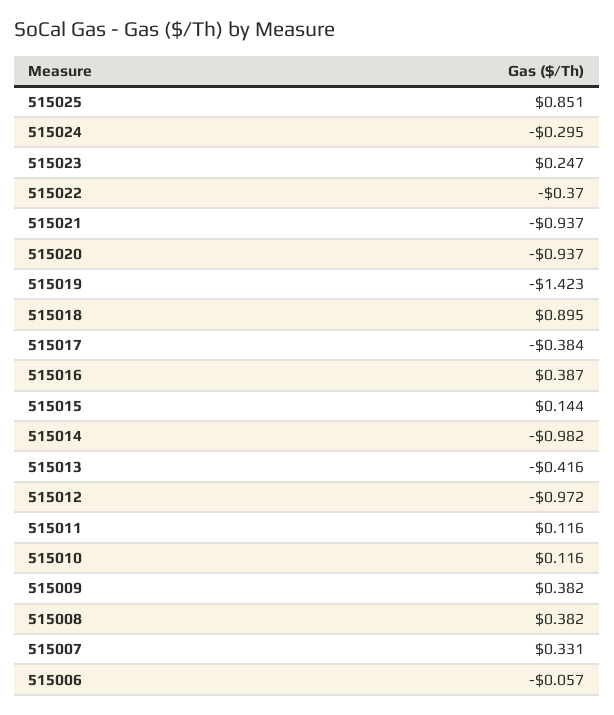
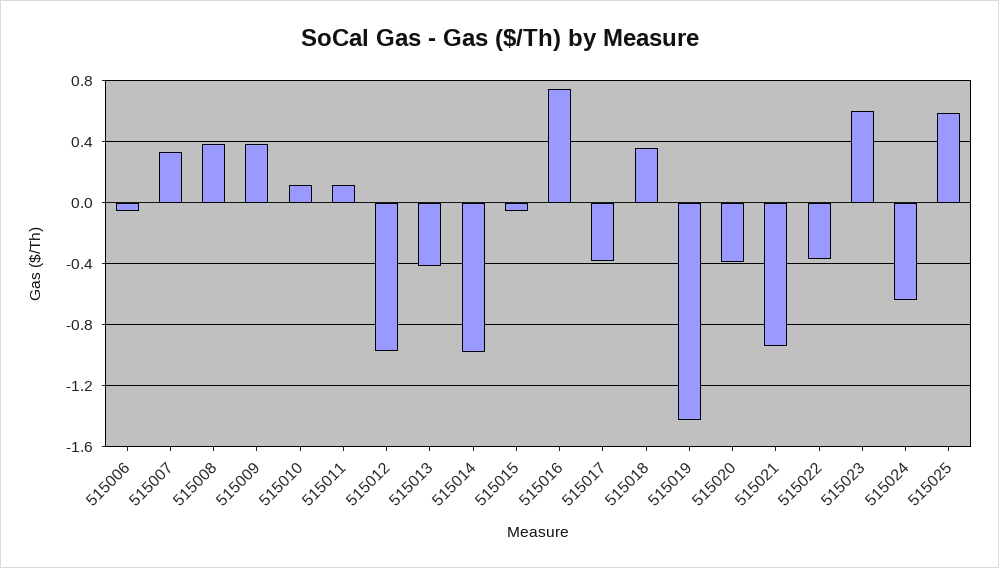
515025: 0.851 -> 0.6
515024: -0.295 -> -0.65
515023: 0.247 -> 0.6
515020: -0.937 -> -0.4
515018: 0.895 -> 0.35
515016: 0.387 -> 0.75
515015: 0.144 -> -0.05

